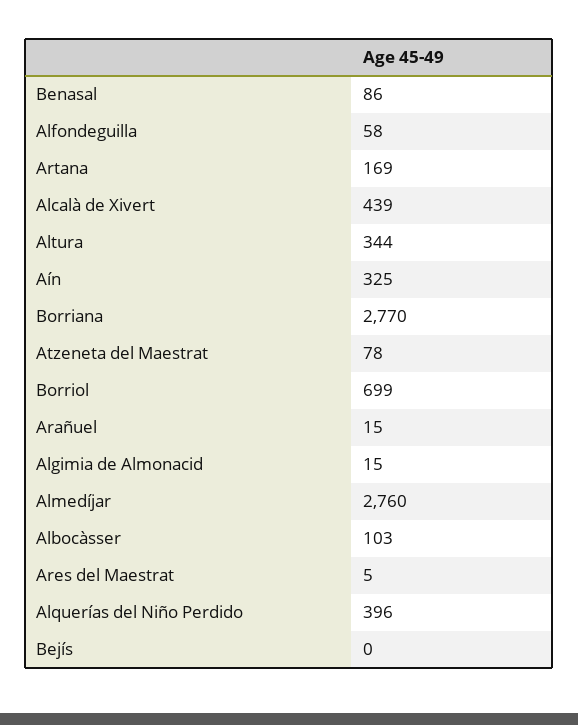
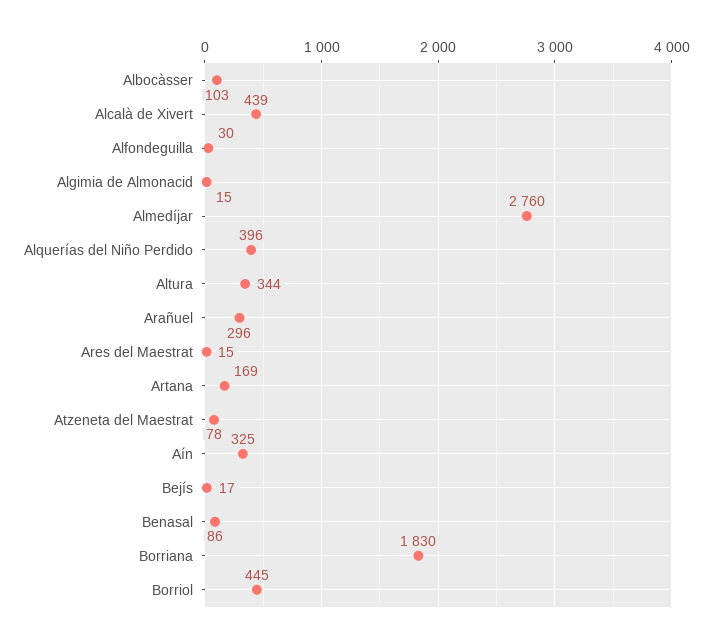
Alfondeguilla: 58 -> 30
Borriana: 2770 -> 1830
Borriol: 699 -> 445
Arañuel: 15 -> 296
Ares del Maestrat: 5 -> 15
Bejís: 0 -> 17

